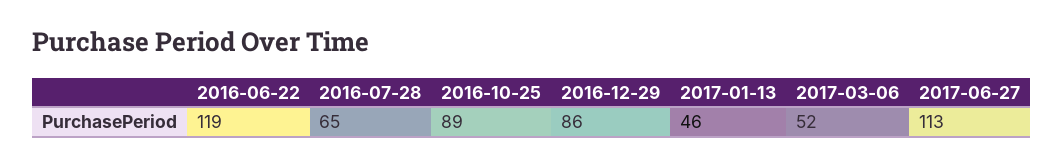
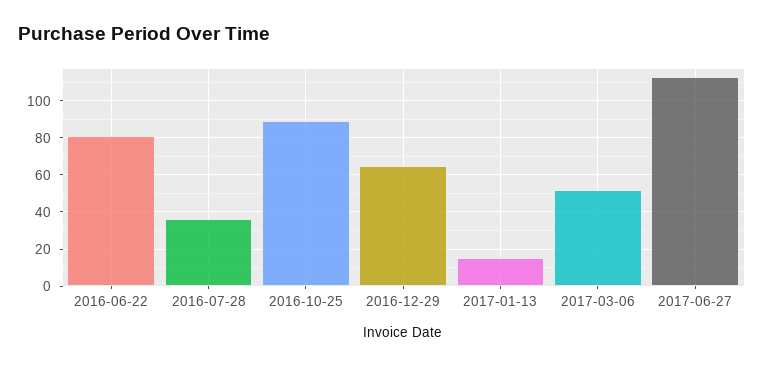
2016-06-22: 119 -> 80
2016-07-28: 65 -> 35
2016-12-29: 86 -> 65
2017-01-13: 46 -> 15

